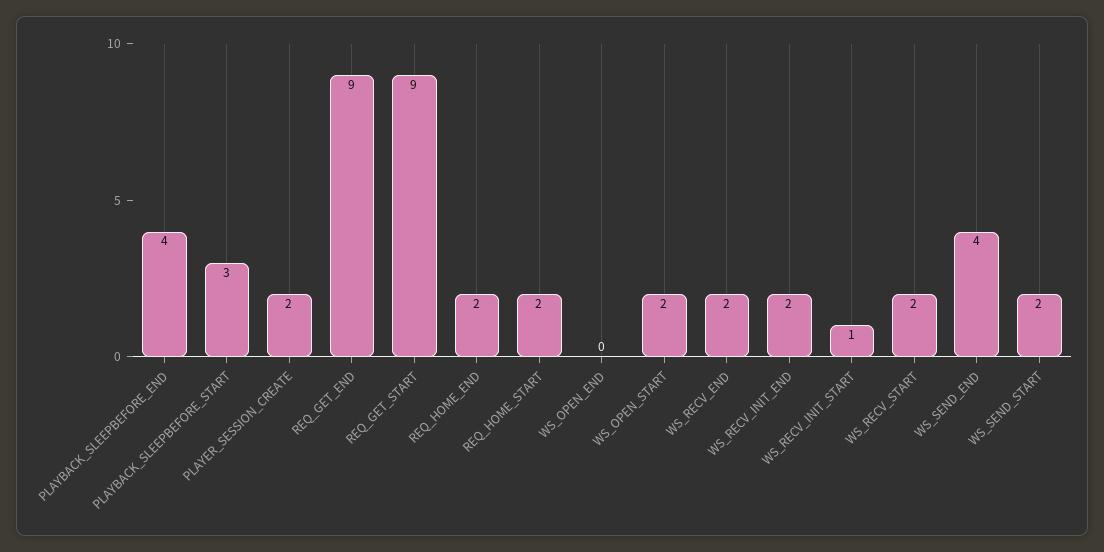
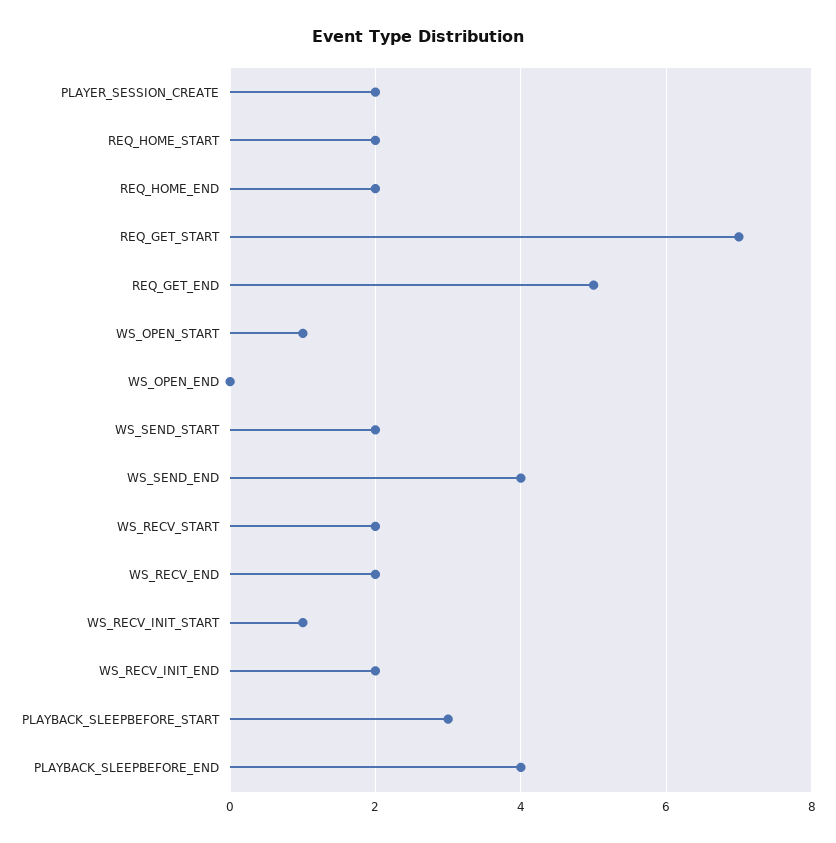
REQ_GET_END: 9 -> 5
REQ_GET_START: 9 -> 7
WS_OPEN_START: 2 -> 1

